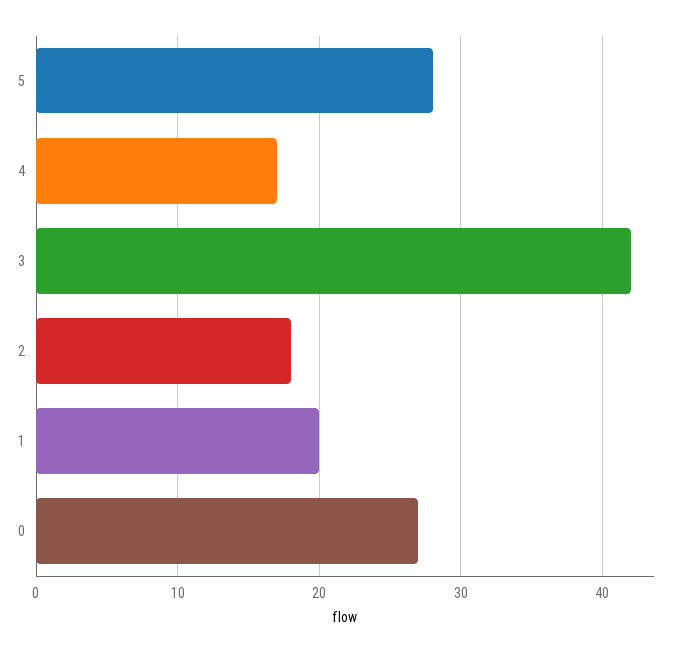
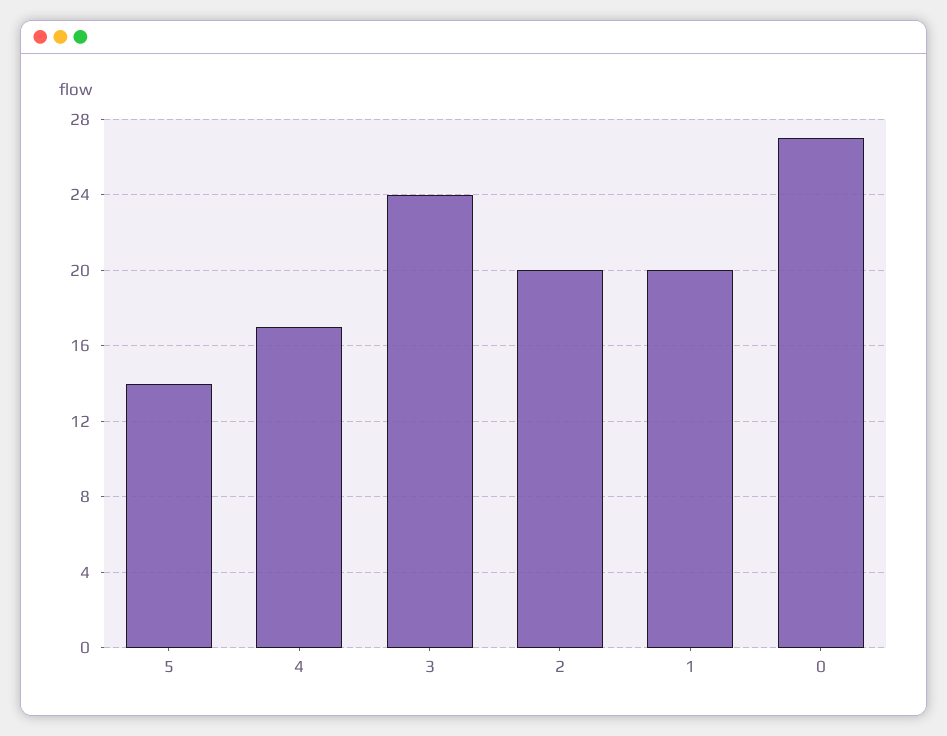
5: 28 -> 14
3: 42 -> 24
2: 18 -> 20

